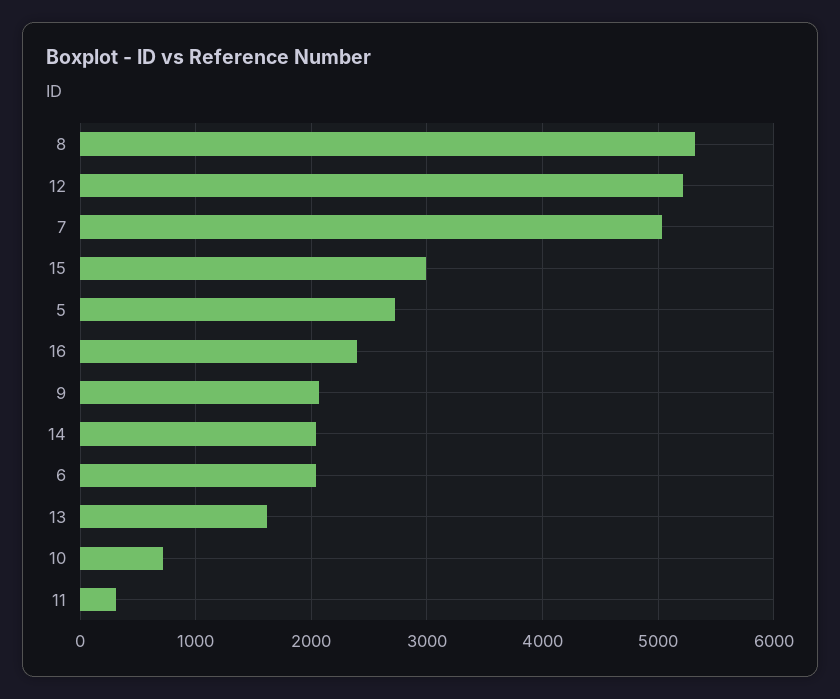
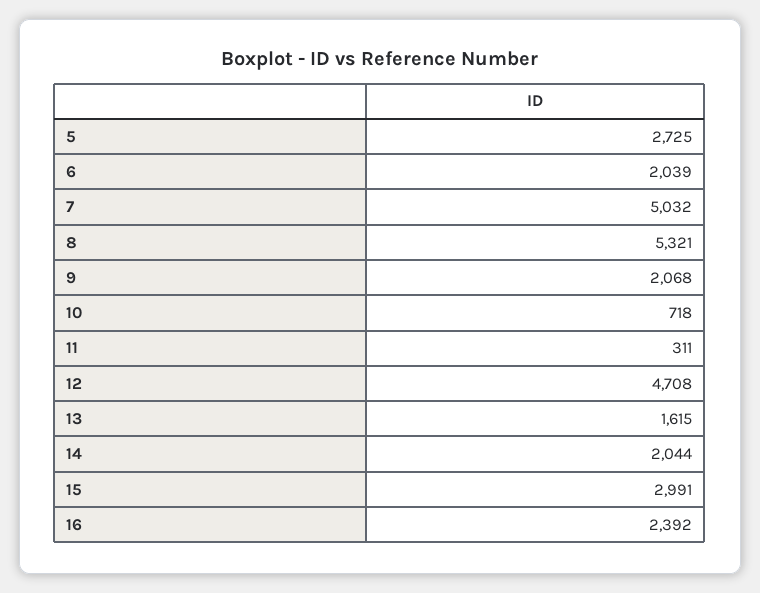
12: 5200 -> 4708

